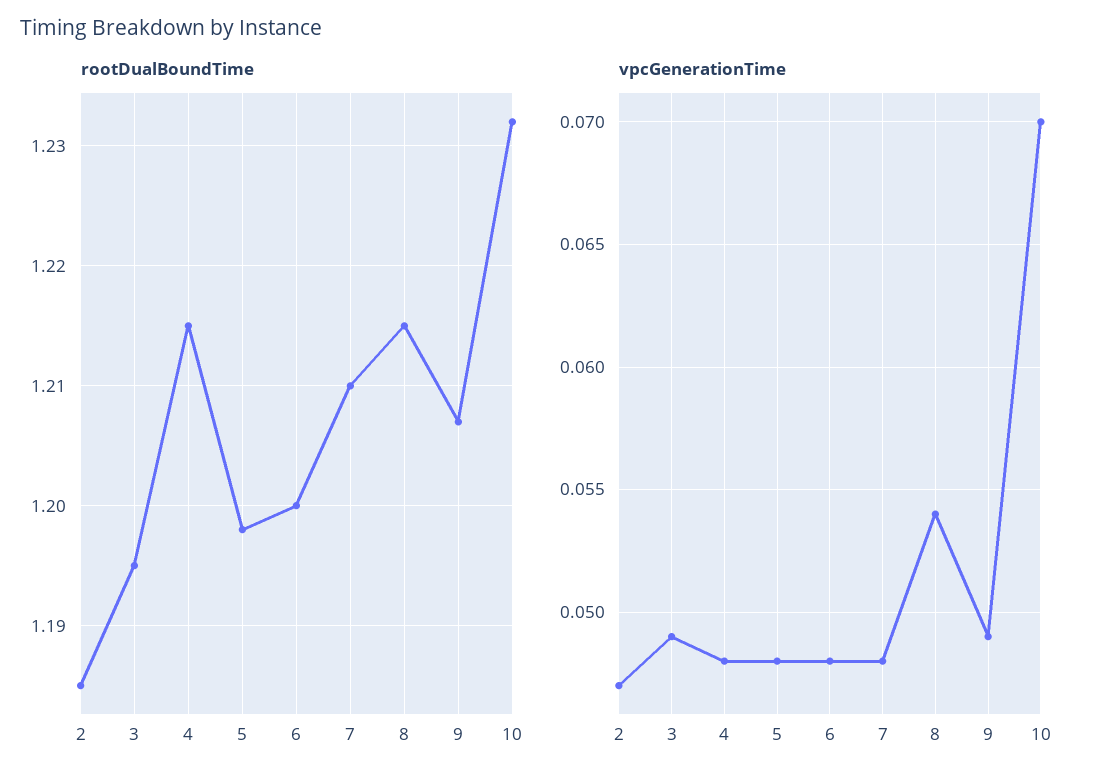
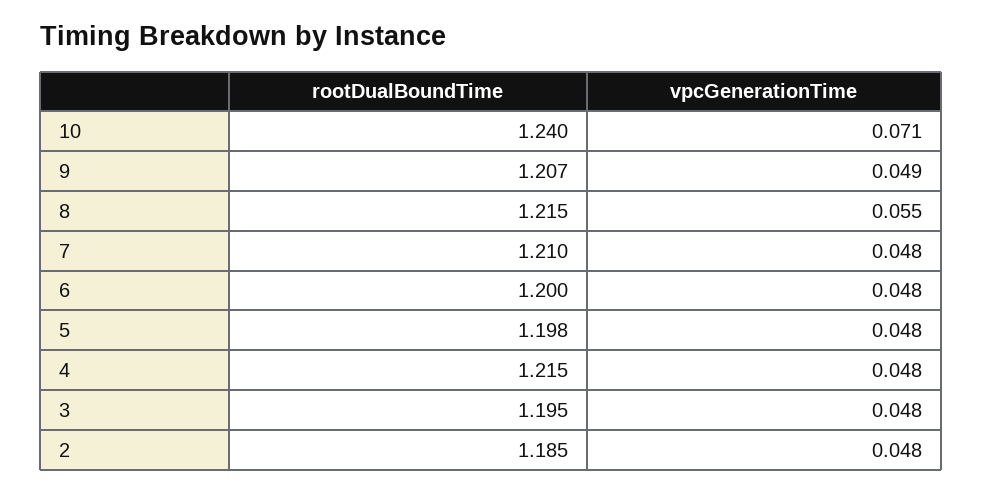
rootDualBoundTime, 10: 1.232 -> 1.24
vpcGenerationTime, 2: 0.047 -> 0.048
vpcGenerationTime, 3: 0.049 -> 0.048
vpcGenerationTime, 8: 0.054 -> 0.055
vpcGenerationTime, 10: 0.07 -> 0.071

